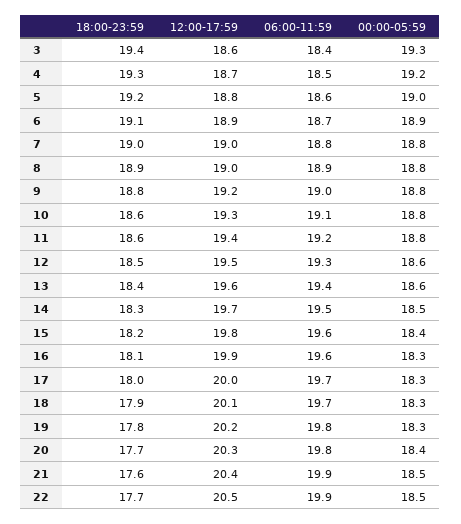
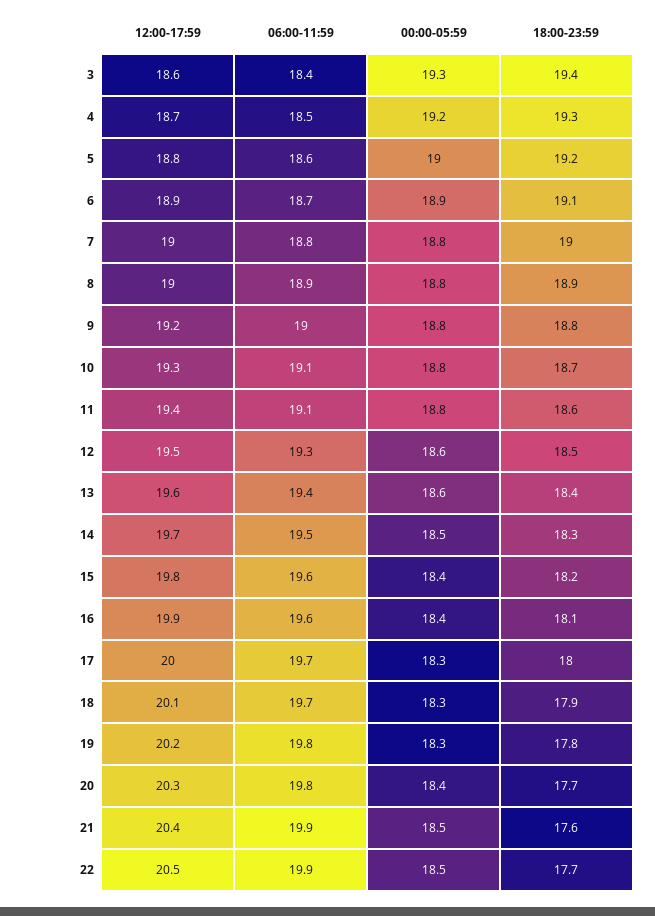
18:00-23:59, 10: 18.6 -> 18.7
06:00-11:59, 11: 19.2 -> 19.1
00:00-05:59, 16: 18.3 -> 18.4

